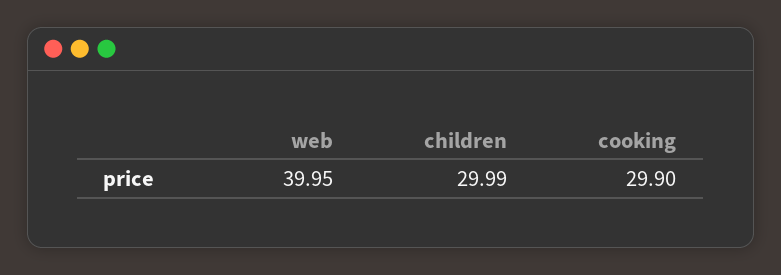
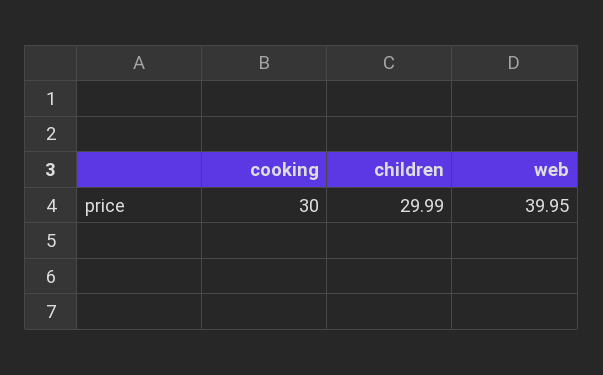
cooking: 29.9 -> 30

